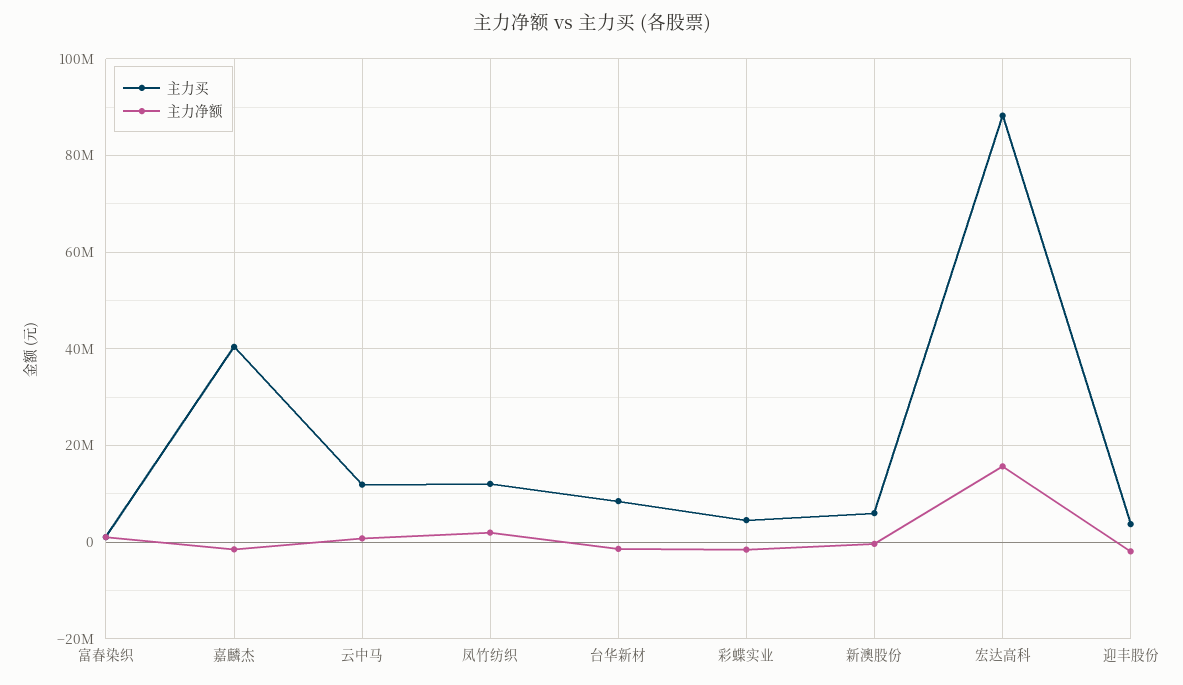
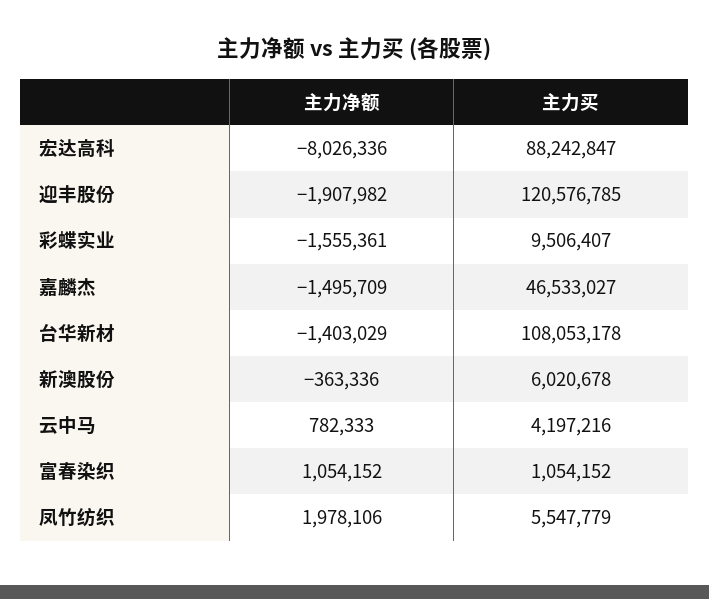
主力买, 嘉麟杰: 40000000 -> 46533027
主力买, 云中马: 12000000 -> 4197216
主力买, 凤竹纺织: 12000000 -> 5547779
主力买, 台华新材: 8000000 -> 108053178
主力买, 彩蝶实业: 4000000 -> 9506407
主力净额, 宏达高科: 16000000 -> -8026336
主力买, 迎丰股份: 4000000 -> 120576785

